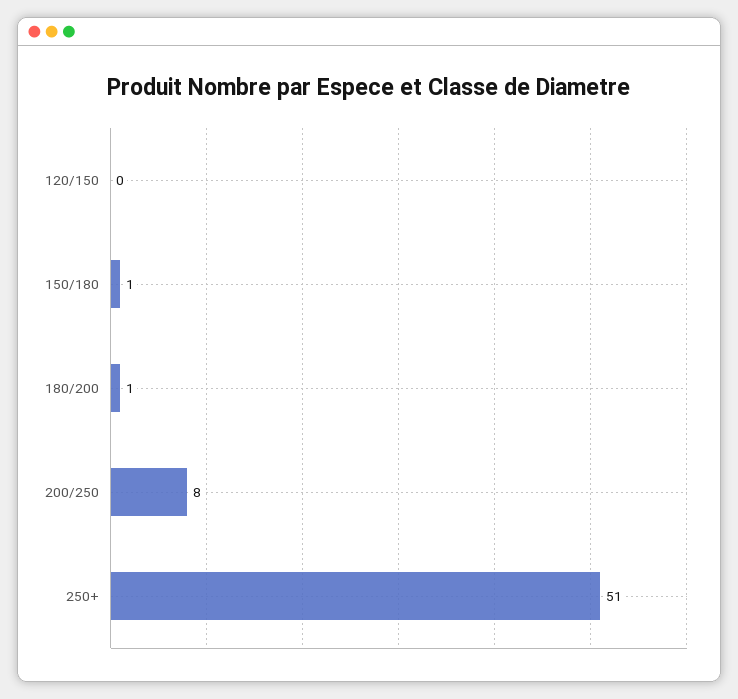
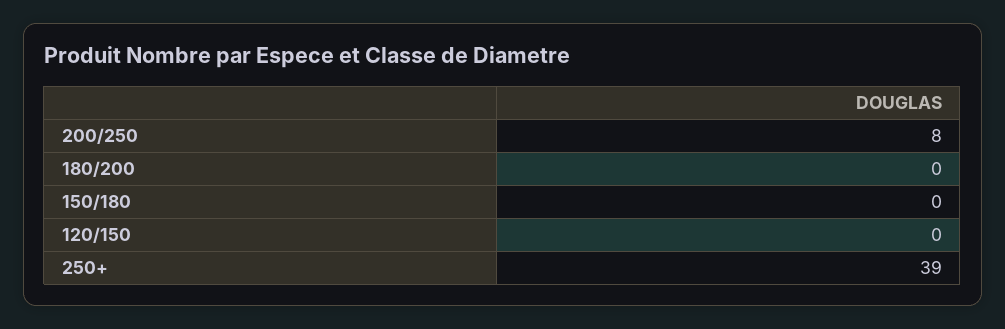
150/180: 1 -> 0
180/200: 1 -> 0
250+: 51 -> 39

